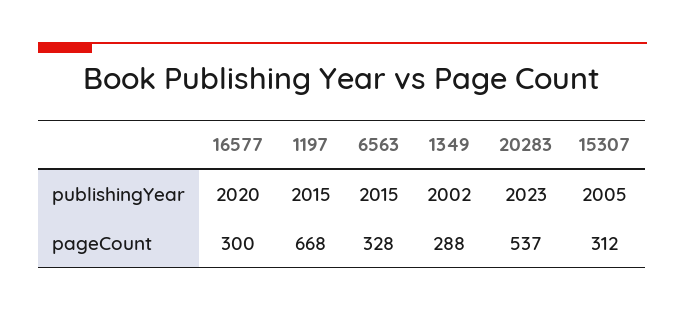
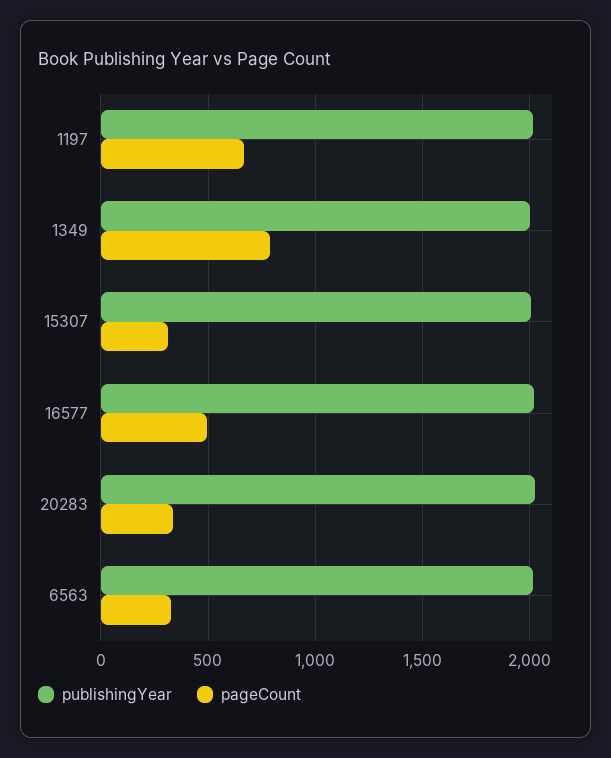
pageCount, 16577: 300 -> 500
pageCount, 1349: 288 -> 800
pageCount, 20283: 537 -> 350

